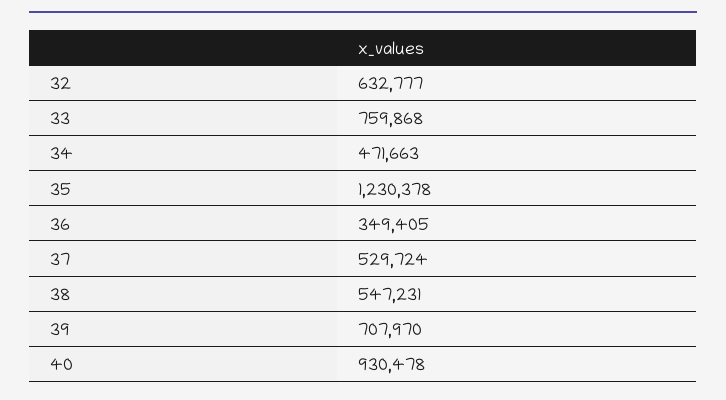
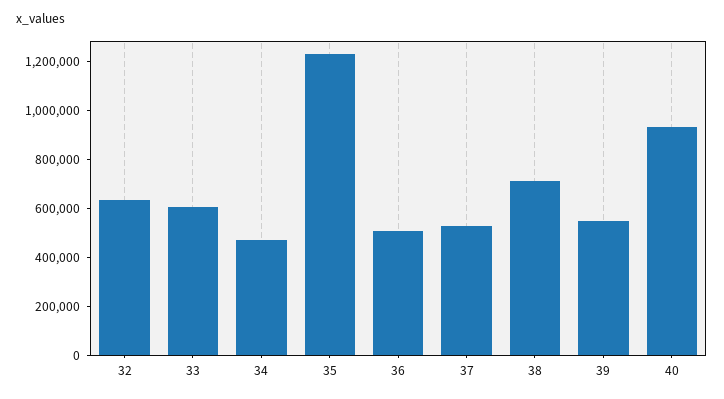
33: 759868 -> 600000
36: 349405 -> 500000
38: 547231 -> 700000
39: 707970 -> 550000

